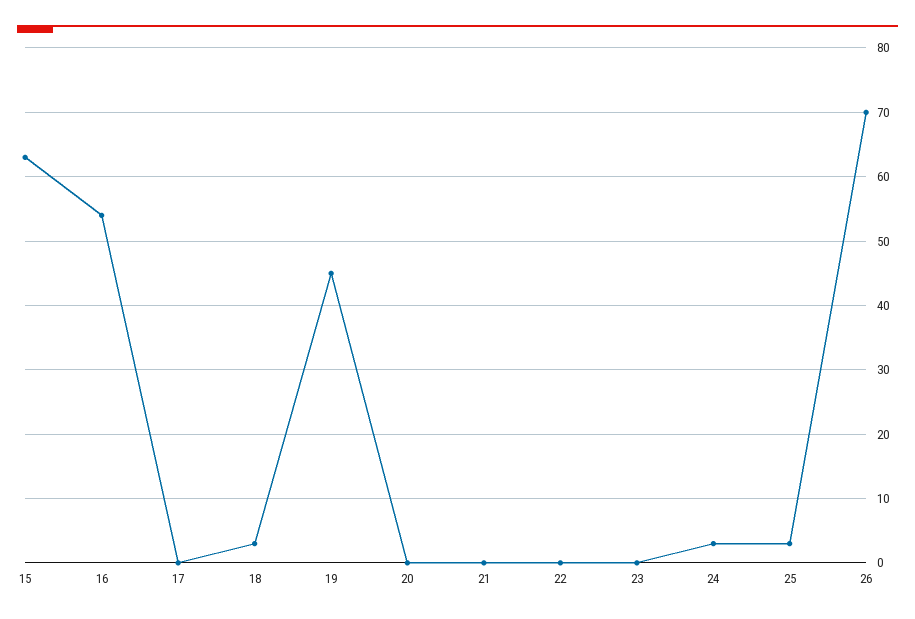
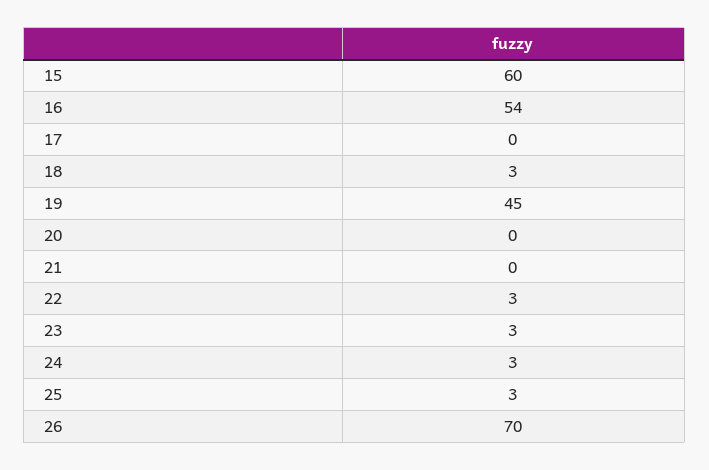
15: 63 -> 60
22: 0 -> 3
23: 0 -> 3

